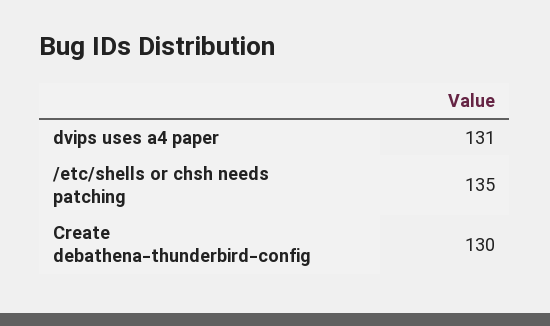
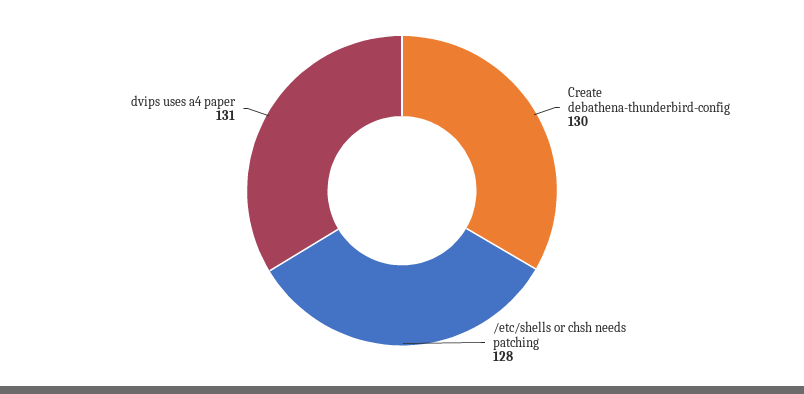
/etc/shells or chsh needs patching: 135 -> 128

